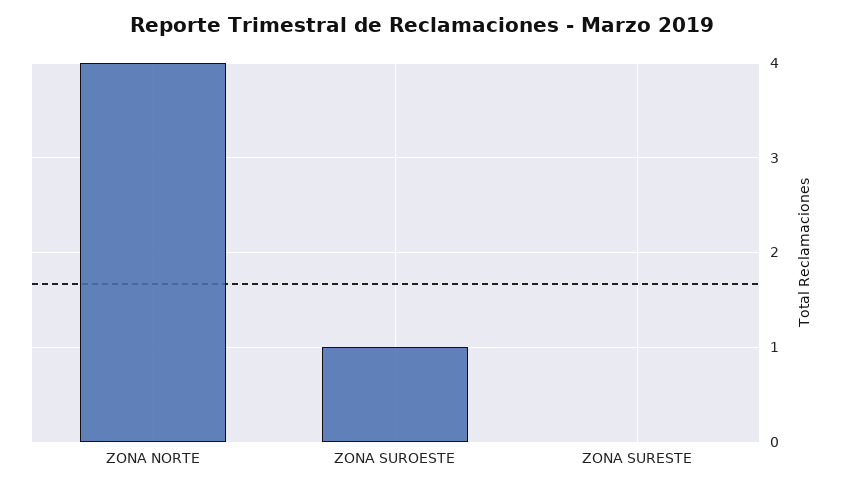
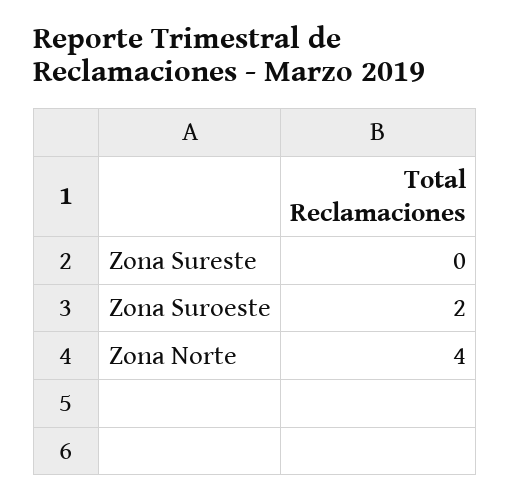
ZONA SUROESTE: 1 -> 2

